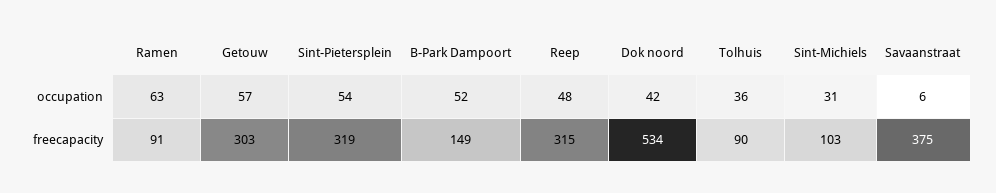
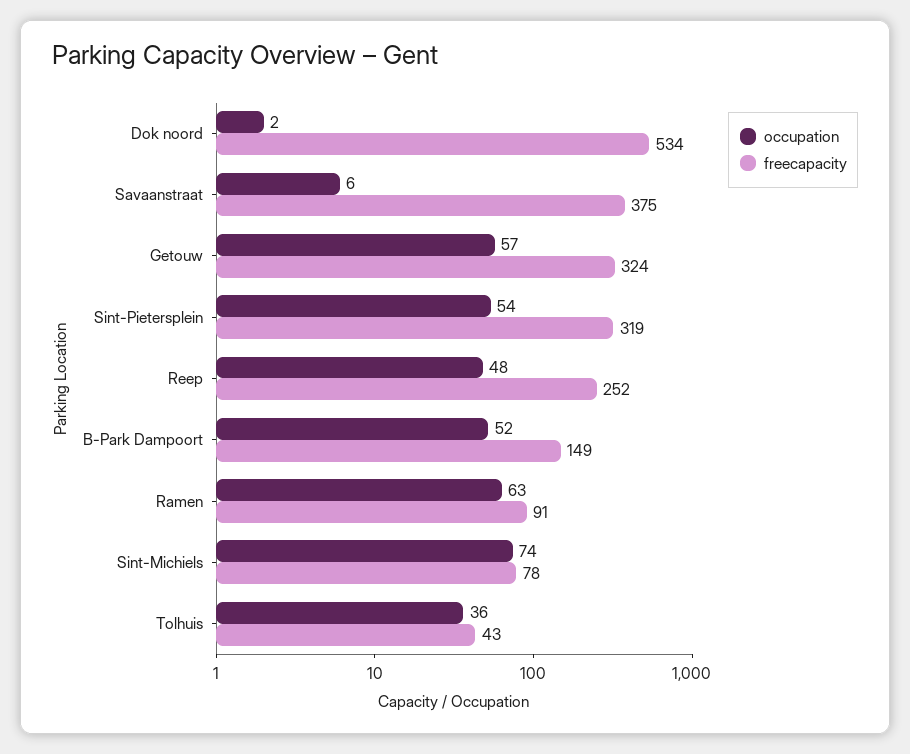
occupation, Dok noord: 42 -> 2
occupation, Sint-Michiels: 31 -> 74
freecapacity, Getouw: 303 -> 324
freecapacity, Reep: 315 -> 252
freecapacity, Tolhuis: 90 -> 43
freecapacity, Sint-Michiels: 103 -> 78

